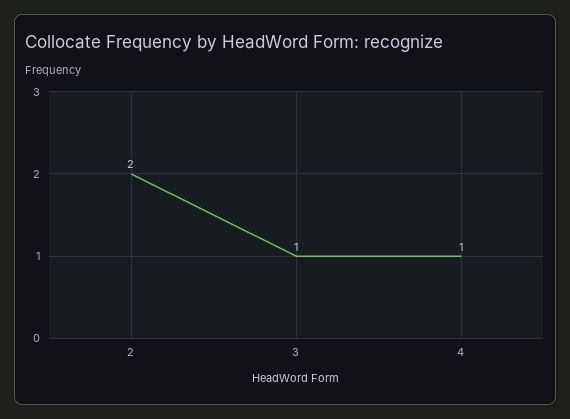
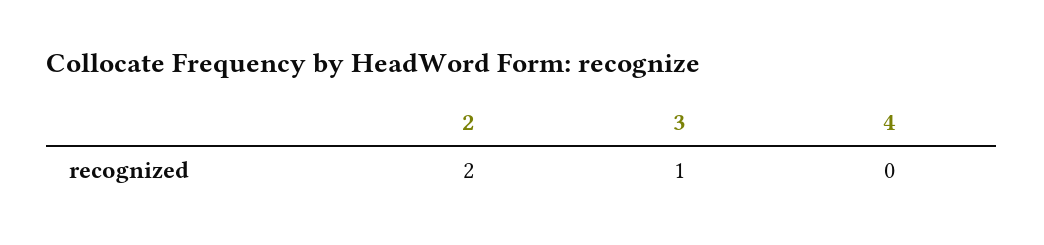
4: 1 -> 0

